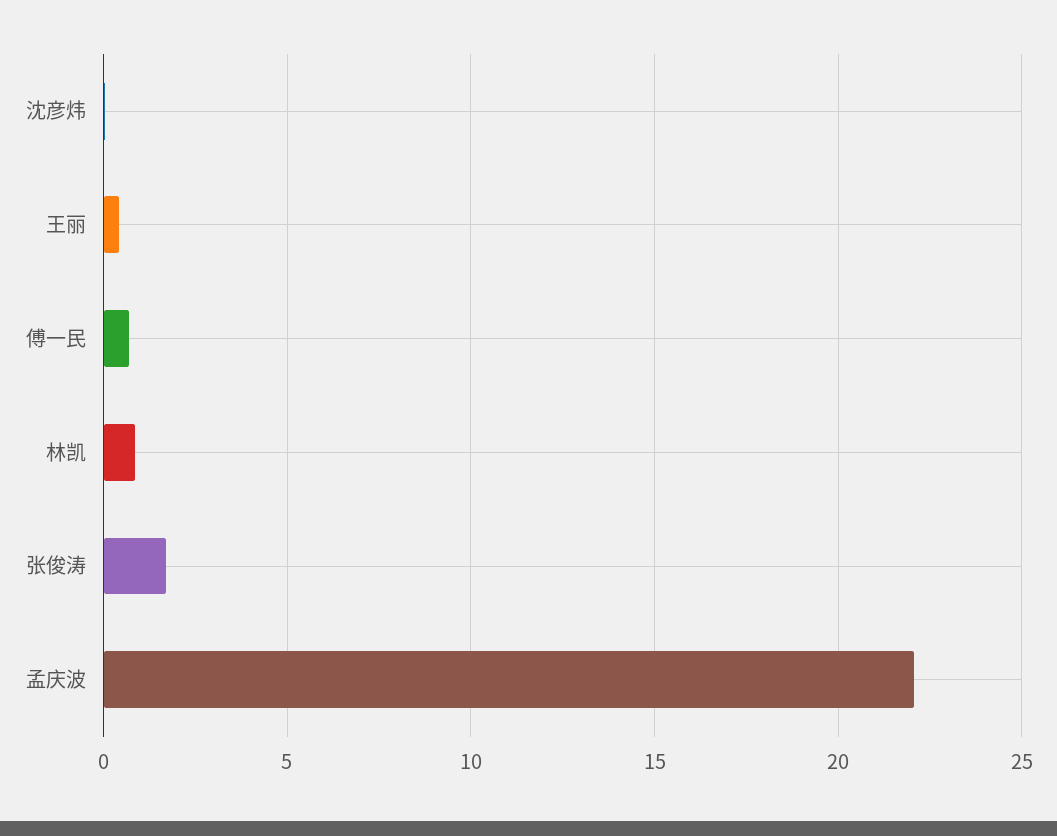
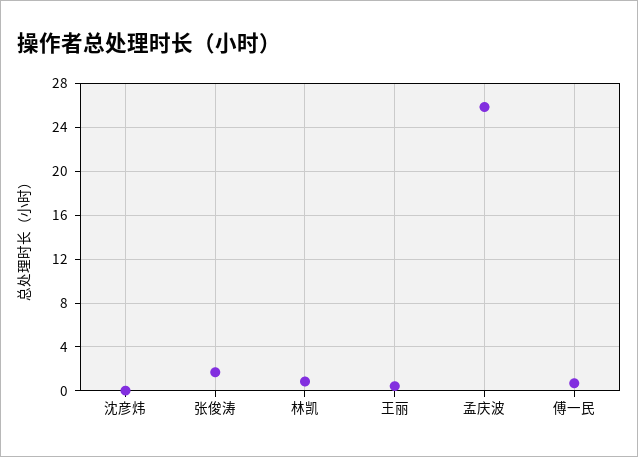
孟庆波: 22 -> 26

